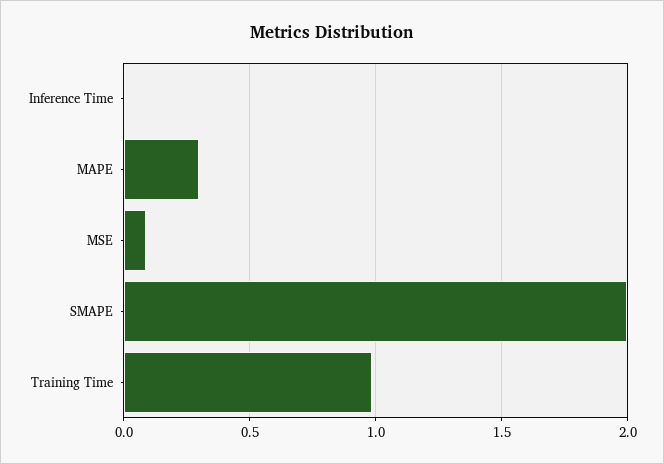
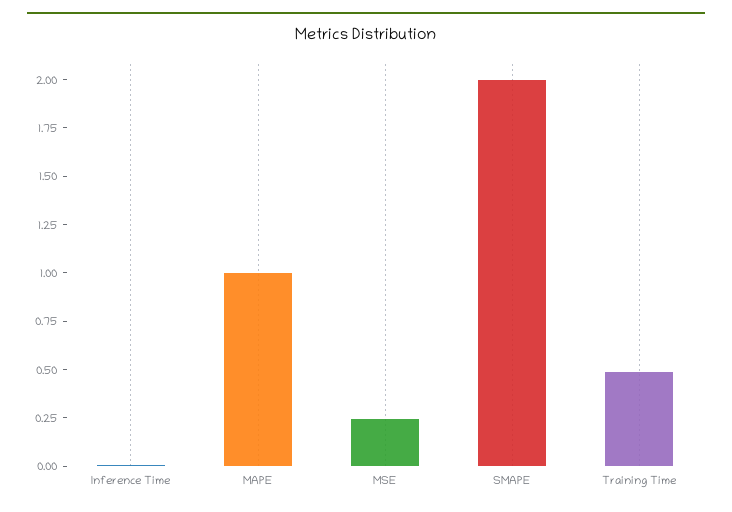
MAPE: 0.3 -> 1
MSE: 0.1 -> 0.25
Training Time: 1 -> 0.5

